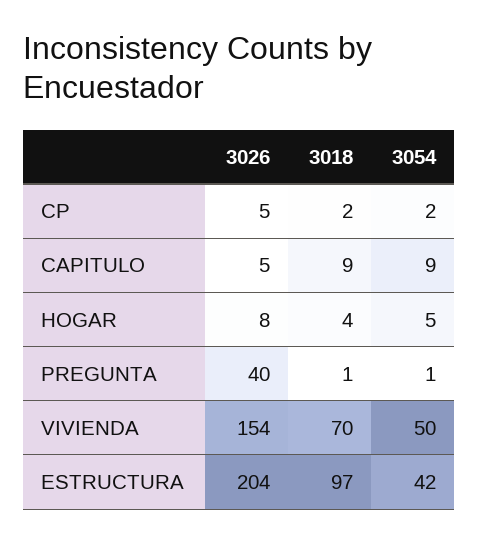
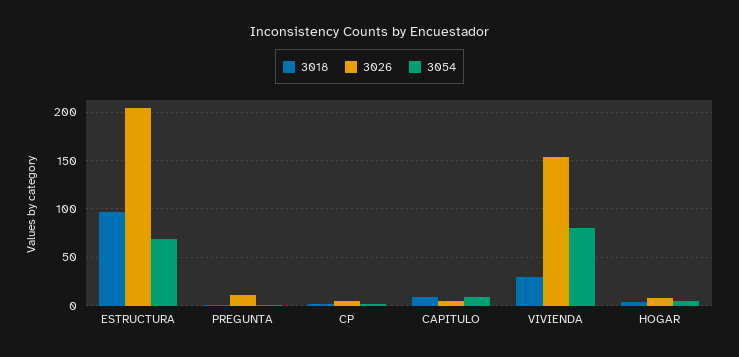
3026, PREGUNTA: 40 -> 10
3018, VIVIENDA: 70 -> 30
3054, VIVIENDA: 50 -> 80
3054, ESTRUCTURA: 42 -> 70

